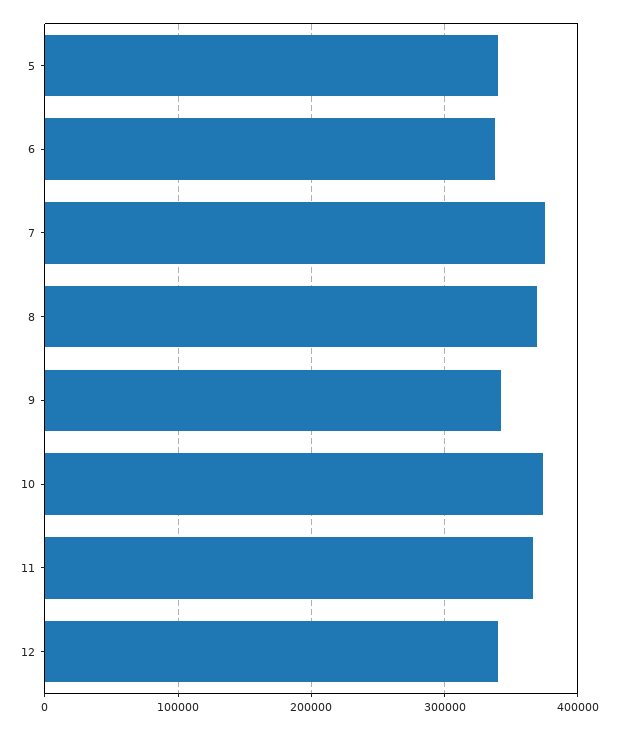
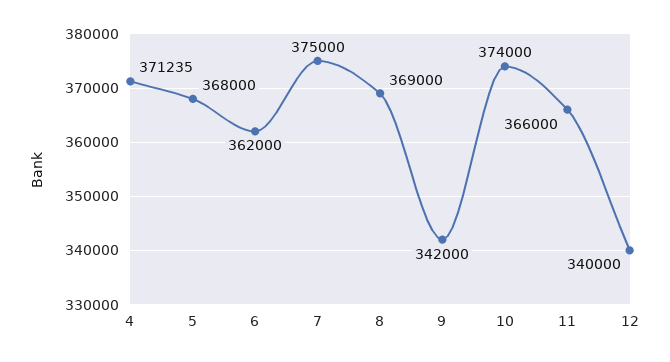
5: 340000 -> 368000
6: 340000 -> 362000
4: none -> 371235

